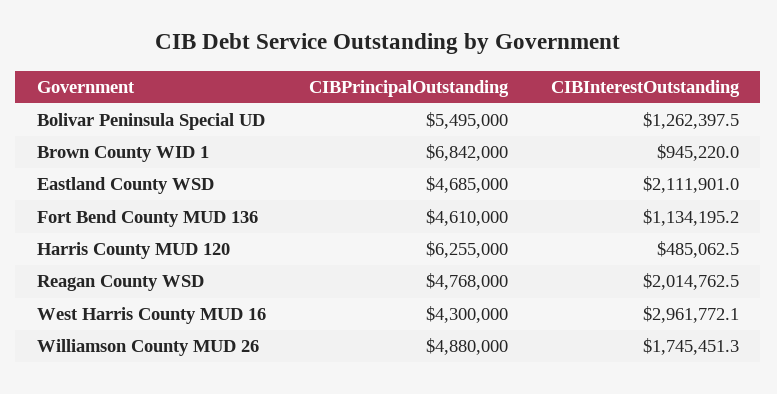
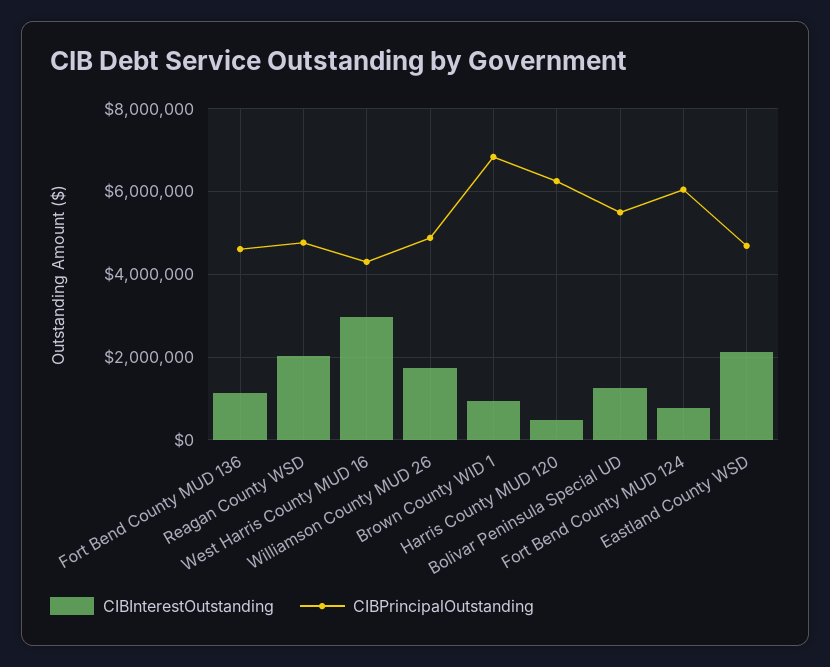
CIBInterestOutstanding, Fort Bend County MUD 124: none -> 800000
CIBPrincipalOutstanding, Fort Bend County MUD 124: none -> 6000000

